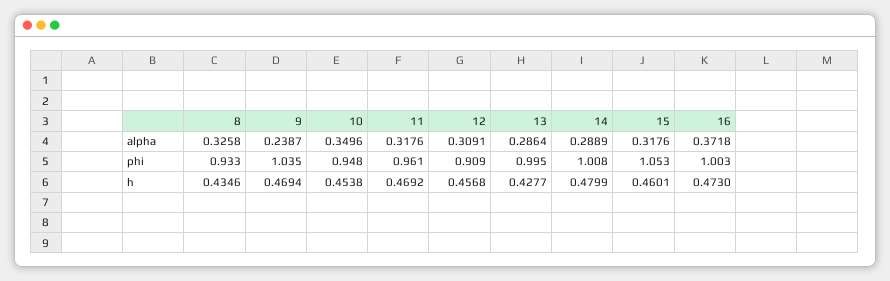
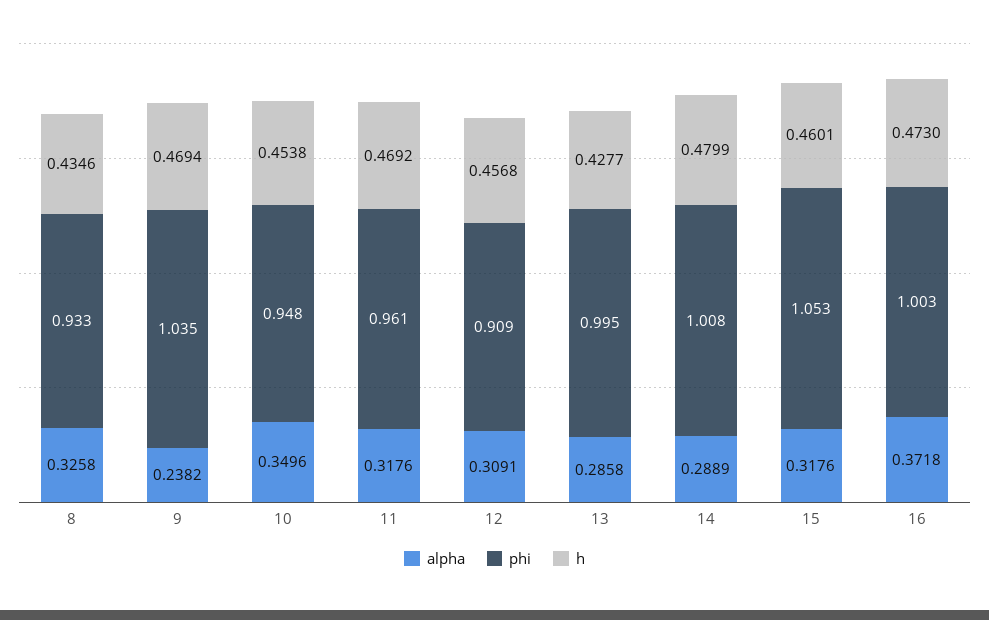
alpha, 9: 0.2387 -> 0.2382
alpha, 13: 0.2864 -> 0.2858

